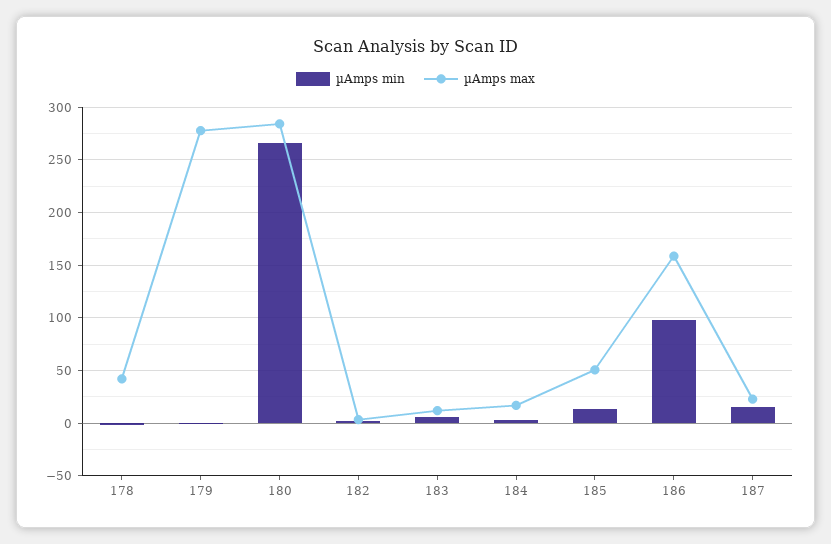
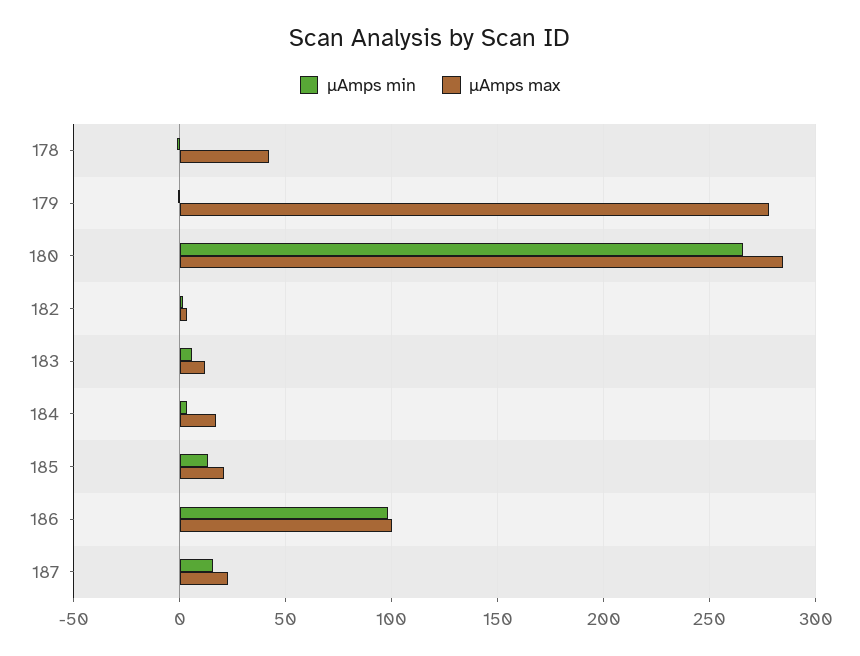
µAmps max, 185: 50 -> 20
µAmps max, 186: 160 -> 100

